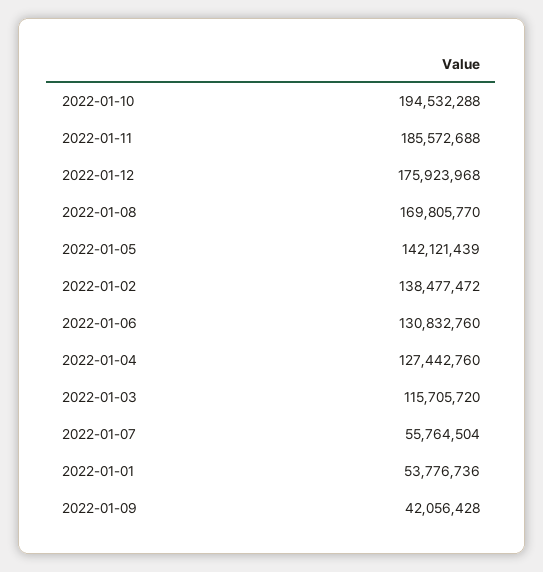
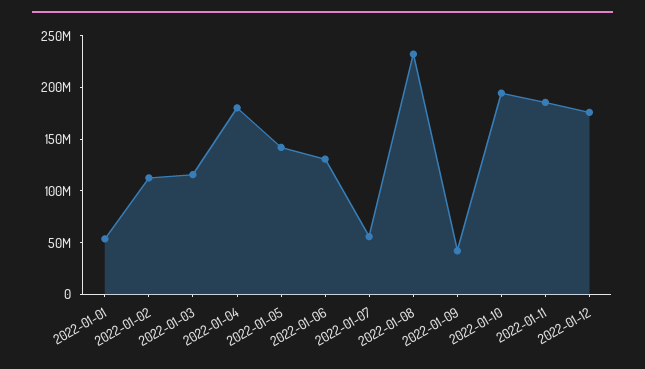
2022-01-08: 169805770 -> 230000000
2022-01-02: 138477472 -> 110000000
2022-01-04: 127442760 -> 180000000

